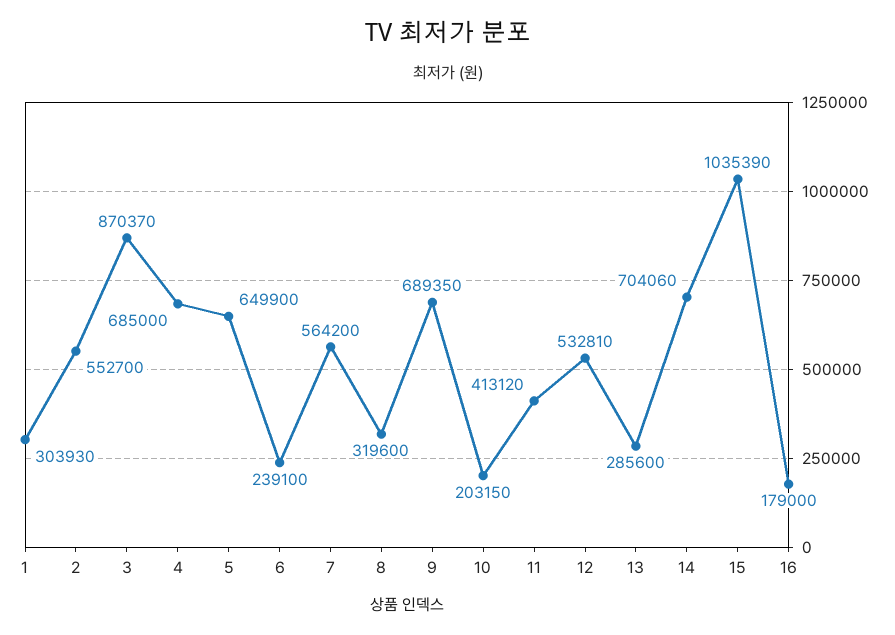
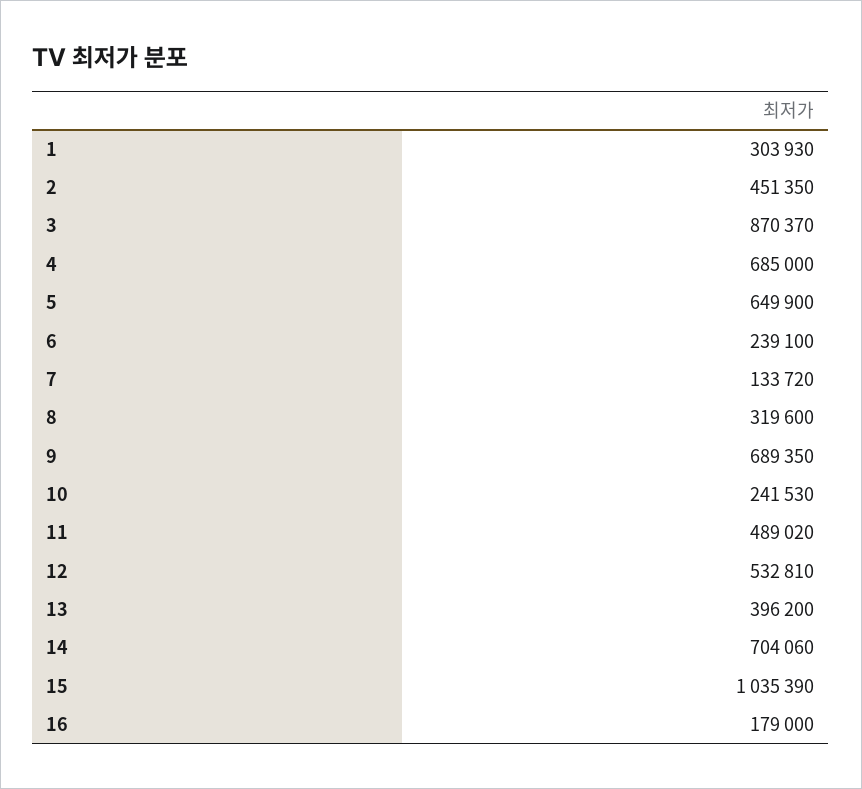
2: 552700 -> 451350
7: 564200 -> 133720
10: 203150 -> 241530
11: 413120 -> 489020
13: 285600 -> 396200

